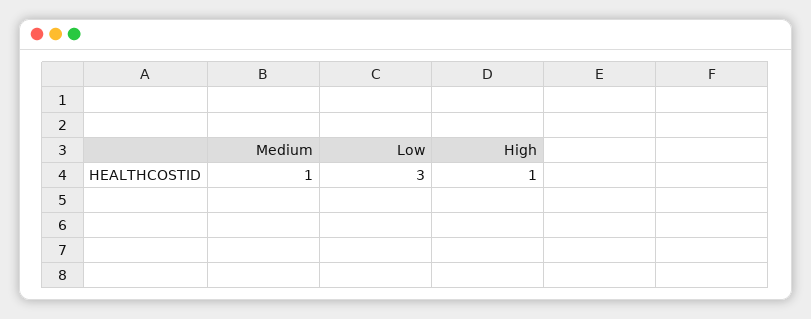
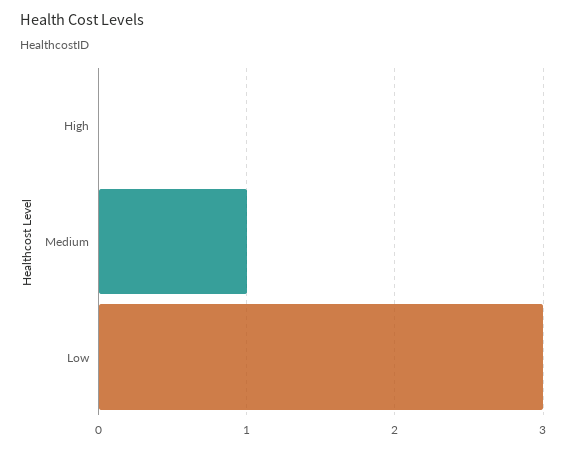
High: 1 -> 0

